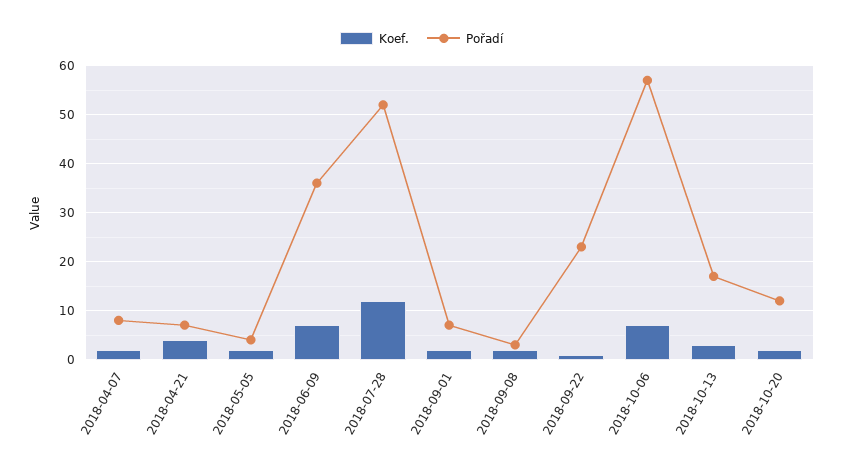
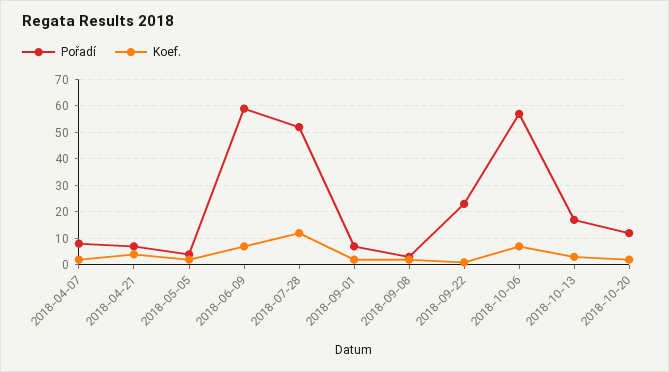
Pořadí, 2018-06-09: 35 -> 60

